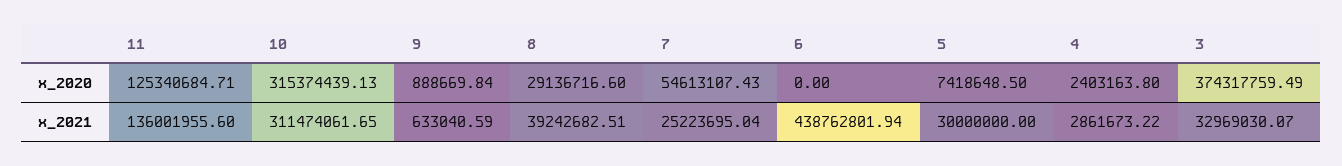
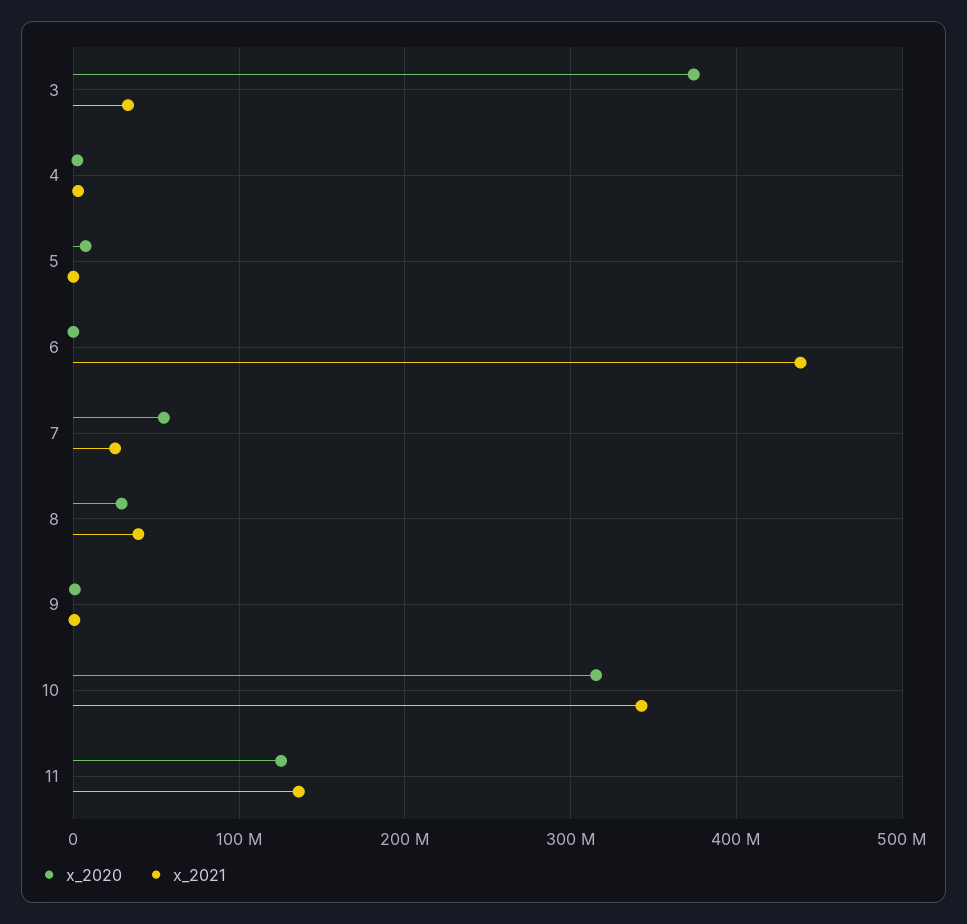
x_2021, 10: 311474061.65 -> 340000000
x_2021, 5: 30000000 -> 0

